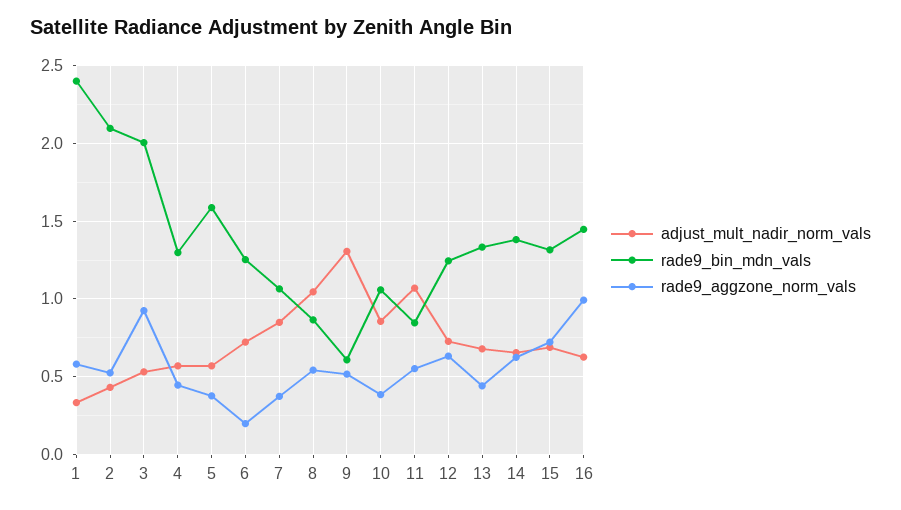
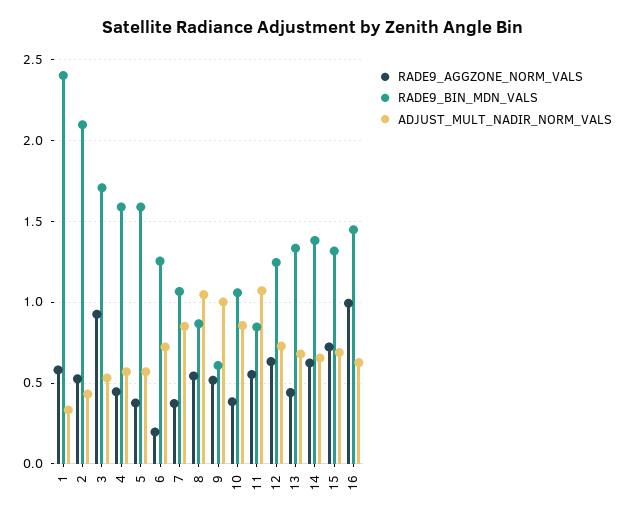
rade9_bin_mdn_vals, 3: 2 -> 1.7
rade9_bin_mdn_vals, 4: 1.3 -> 1.6
adjust_mult_nadir_norm_vals, 9: 1.3 -> 1

